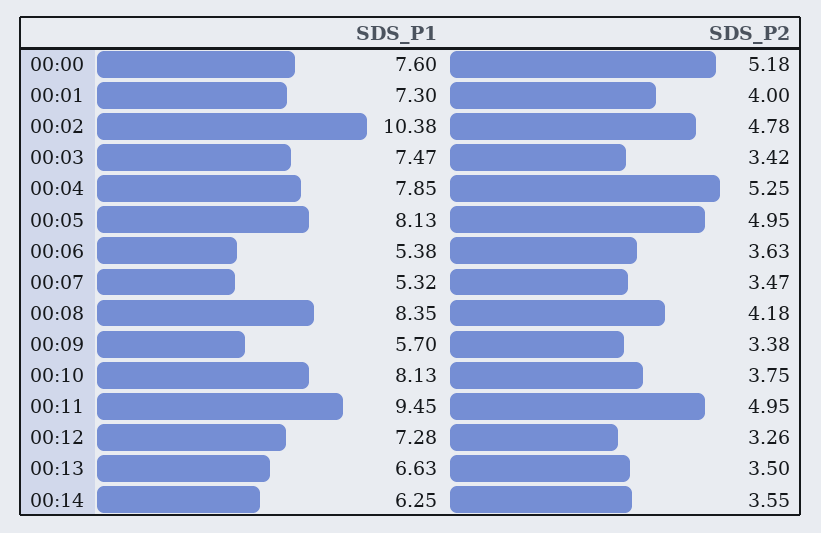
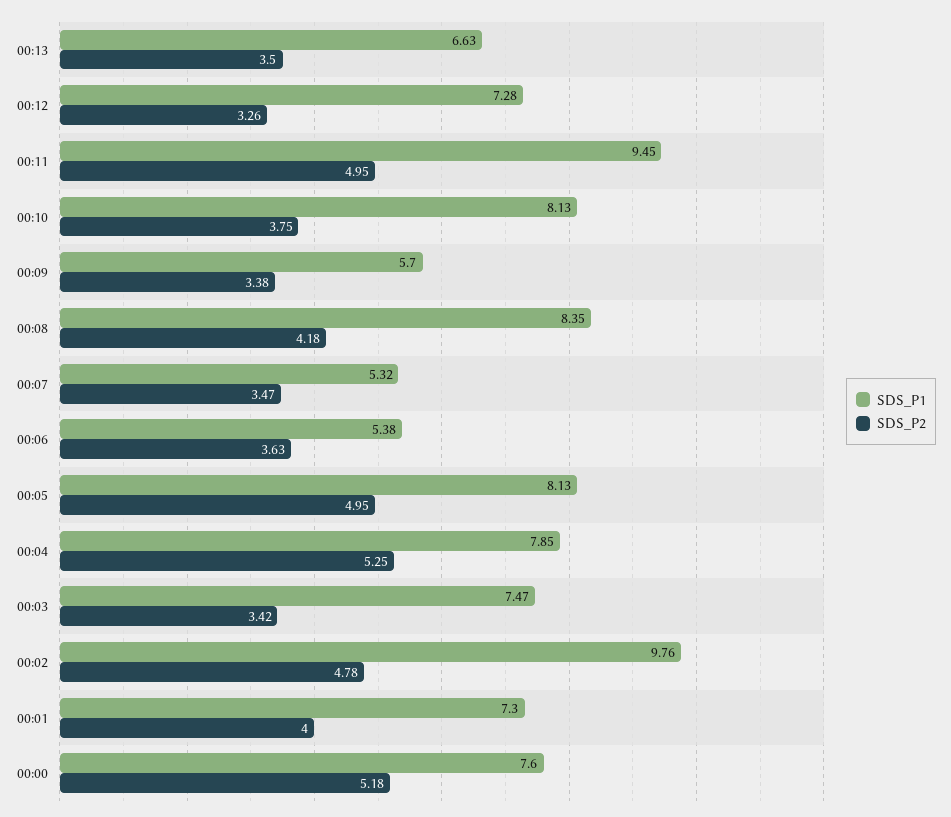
SDS_P1, 00:02: 10.38 -> 9.76
SDS_P1, 00:14: 6.25 -> none
SDS_P2, 00:14: 3.55 -> none

